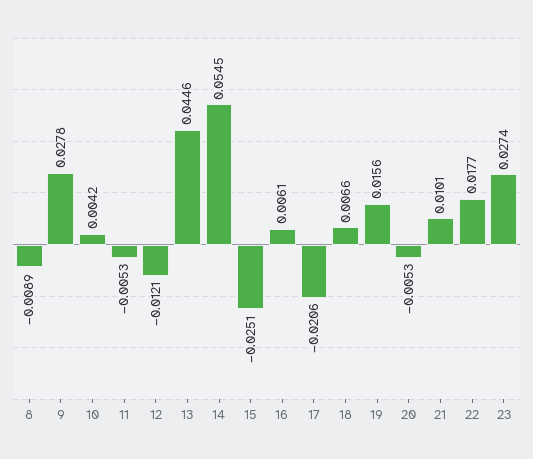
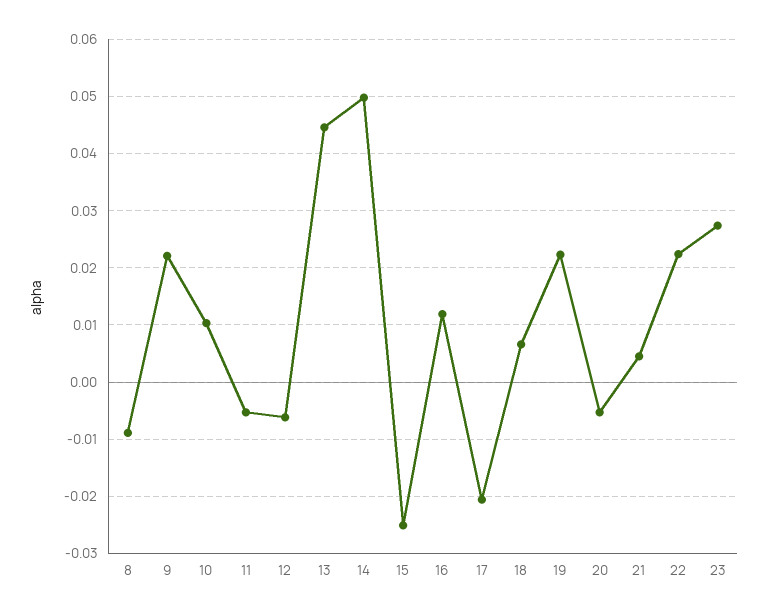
9: 0.0278 -> 0.022
10: 0.0042 -> 0.01
12: -0.0121 -> -0.006
14: 0.0545 -> 0.05
16: 0.0061 -> 0.012
19: 0.0156 -> 0.022
21: 0.0101 -> 0.004
22: 0.0177 -> 0.022

